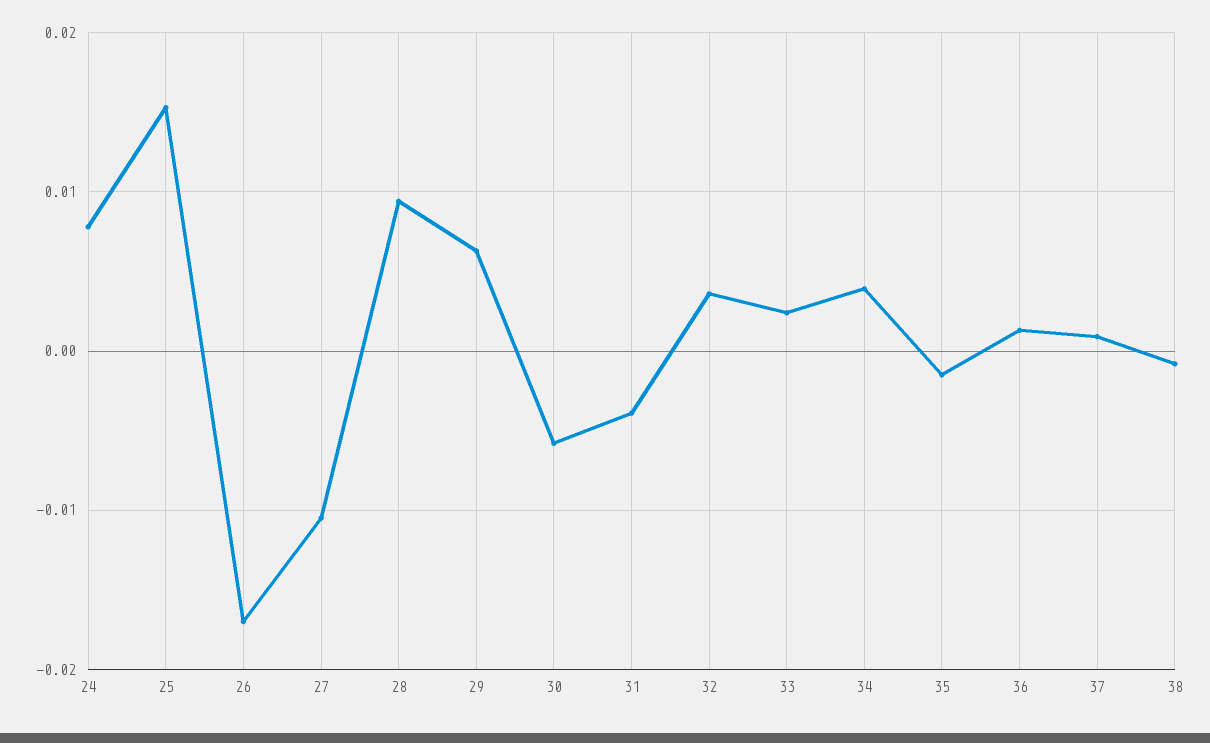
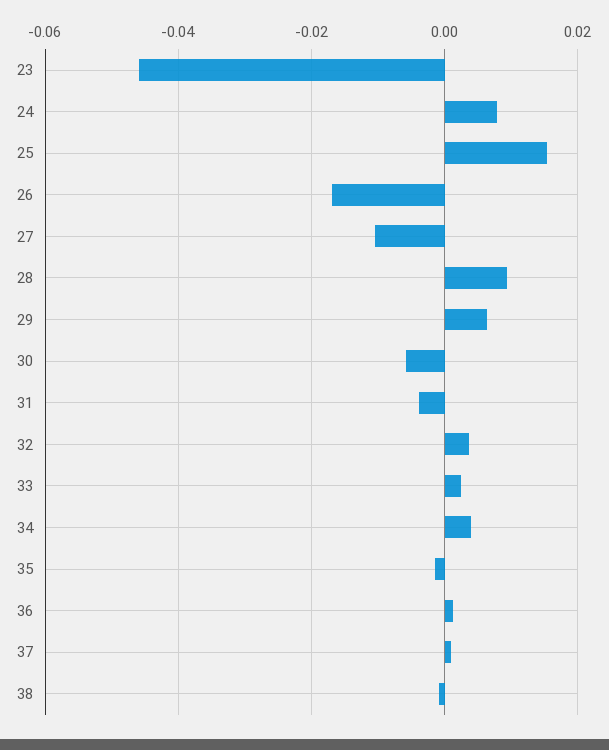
23: none -> -0.046

